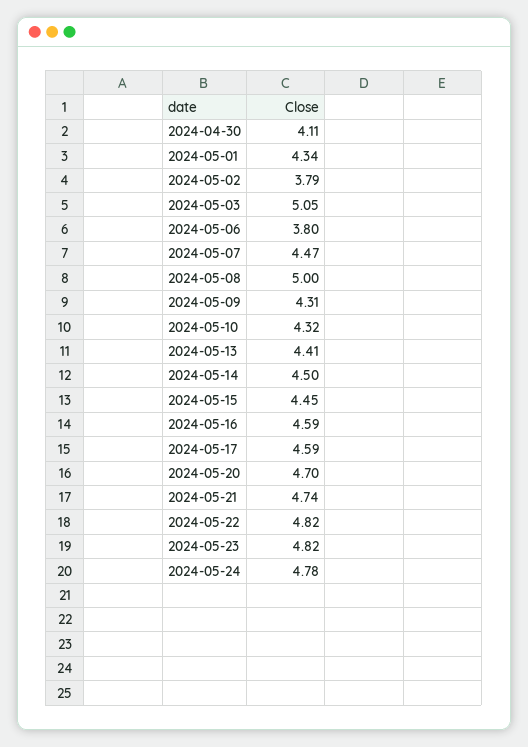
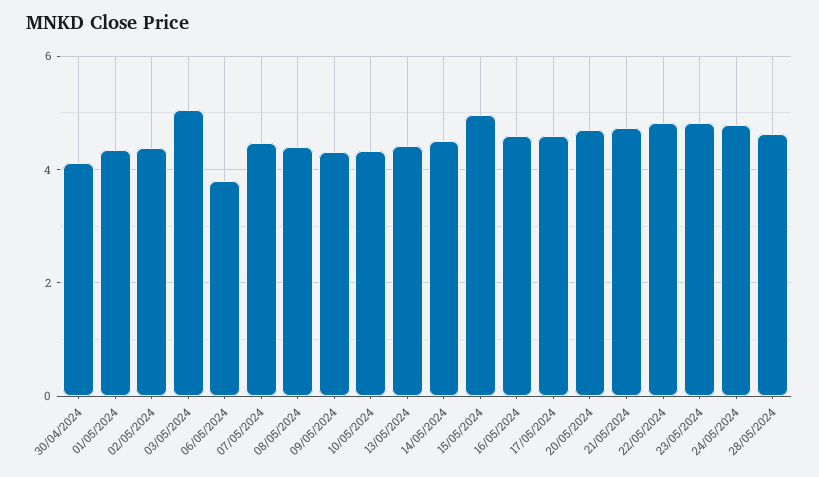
2024-05-02: 3.79 -> 4.4
2024-05-08: 5 -> 4.4
2024-05-15: 4.45 -> 5
28/05/2024: none -> 4.6

